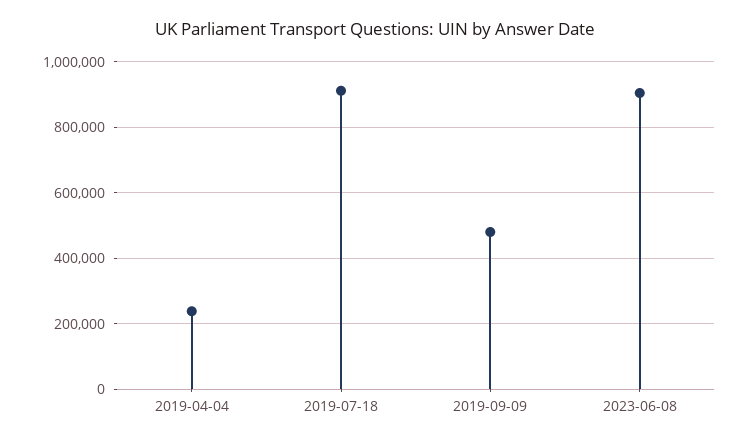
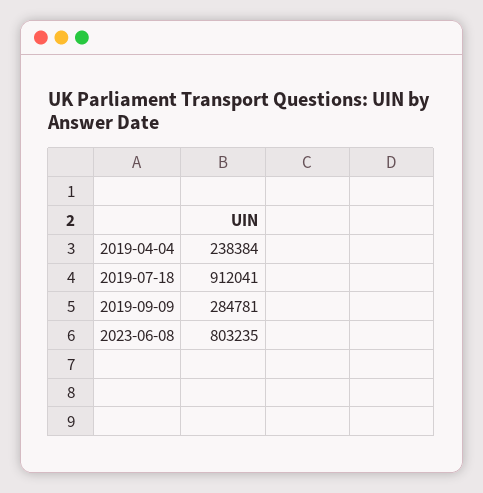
2019-09-09: 480000 -> 284781
2023-06-08: 900000 -> 803235

